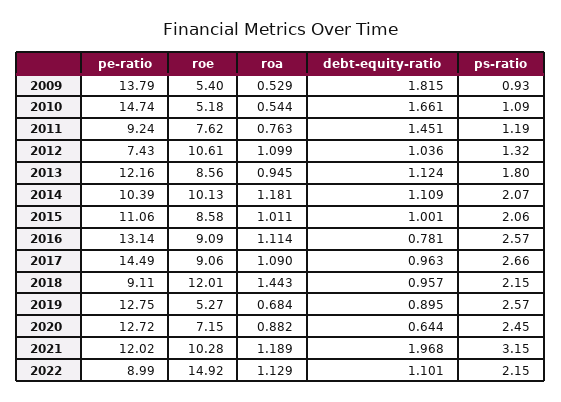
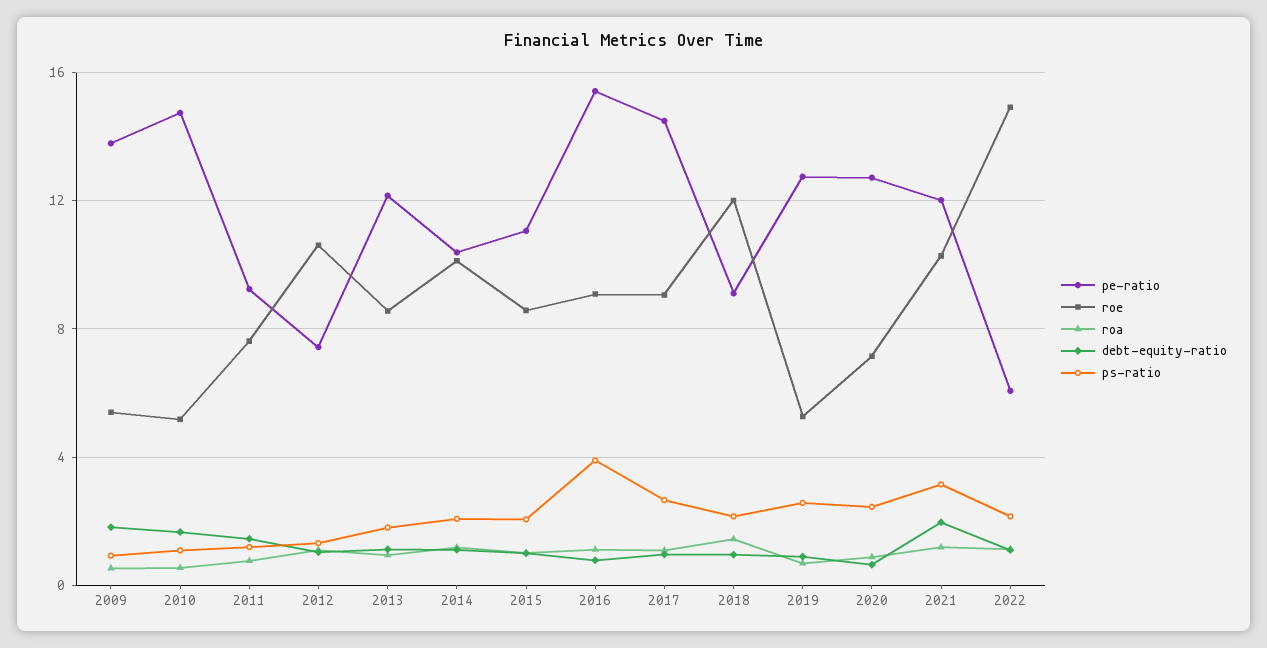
pe-ratio, 2016: 13.14 -> 15.5
ps-ratio, 2016: 2.57 -> 4
pe-ratio, 2022: 8.99 -> 6

